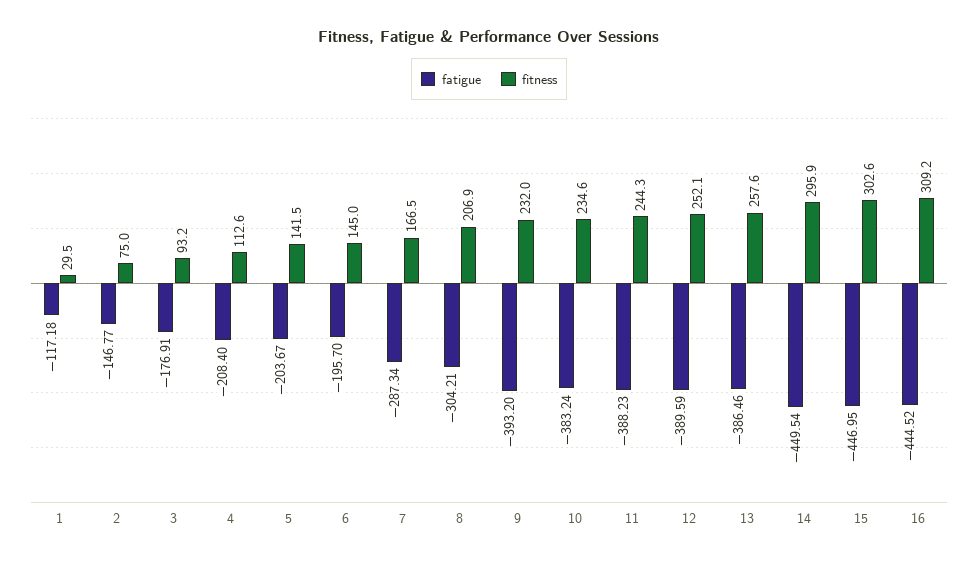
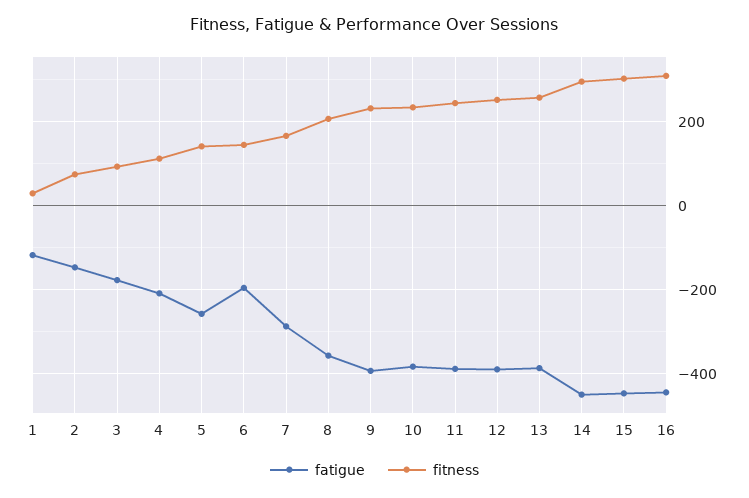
fatigue, 5: -203.67 -> -260
fatigue, 8: -304.21 -> -360

